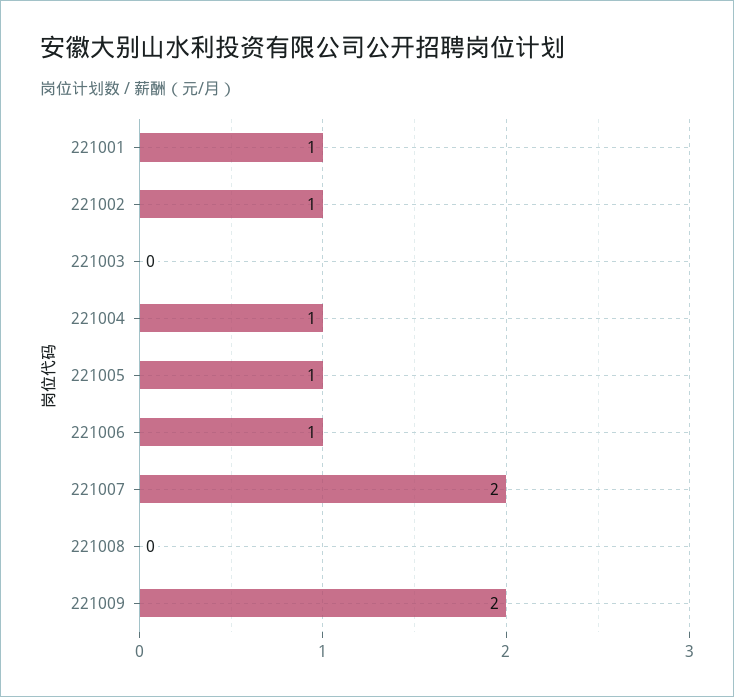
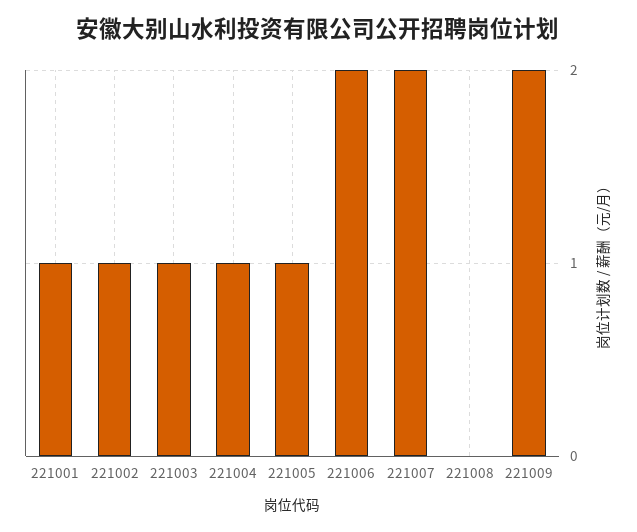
221003: 0 -> 1
221006: 1 -> 2

